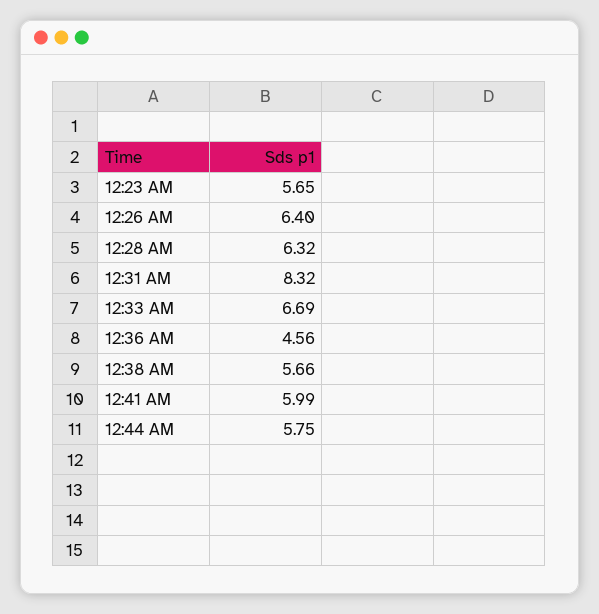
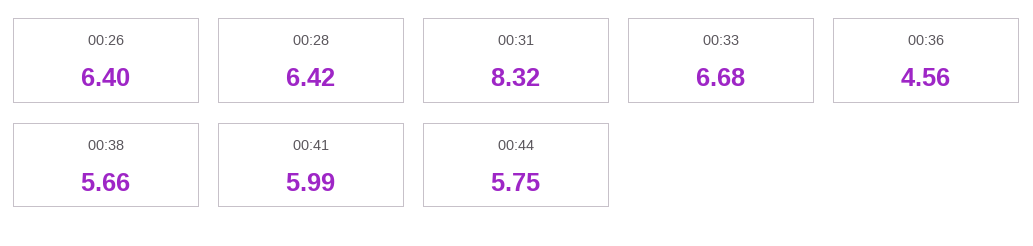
12:23 AM: 5.65 -> none
12:28 AM: 6.32 -> 6.42
12:33 AM: 6.69 -> 6.68

